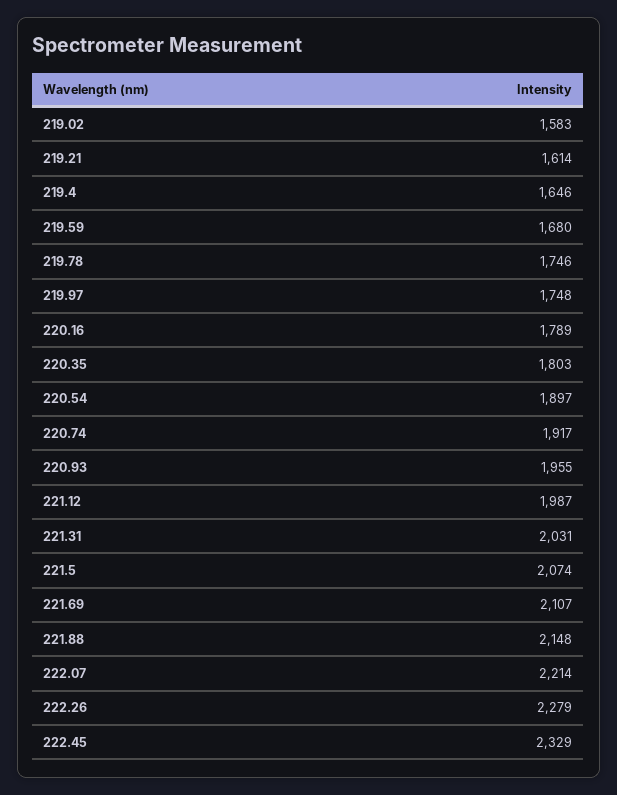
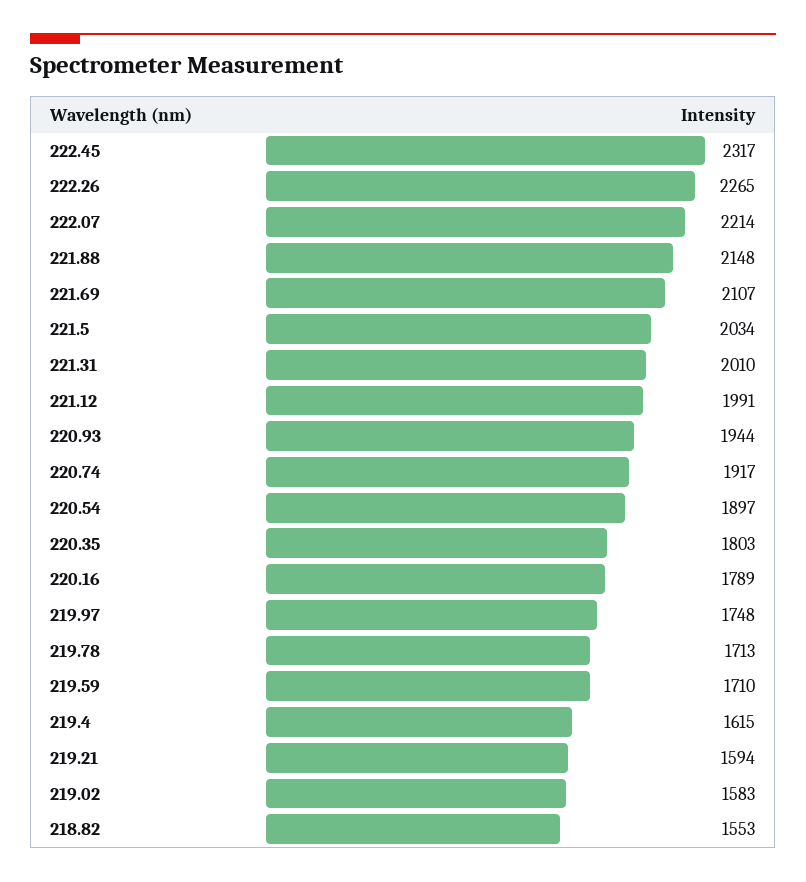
219.21: 1614 -> 1594
219.4: 1646 -> 1615
219.59: 1680 -> 1710
219.78: 1746 -> 1713
220.93: 1955 -> 1944
221.12: 1987 -> 1991
221.31: 2031 -> 2010
221.5: 2074 -> 2034
222.26: 2279 -> 2265
222.45: 2329 -> 2317
218.82: none -> 1553

